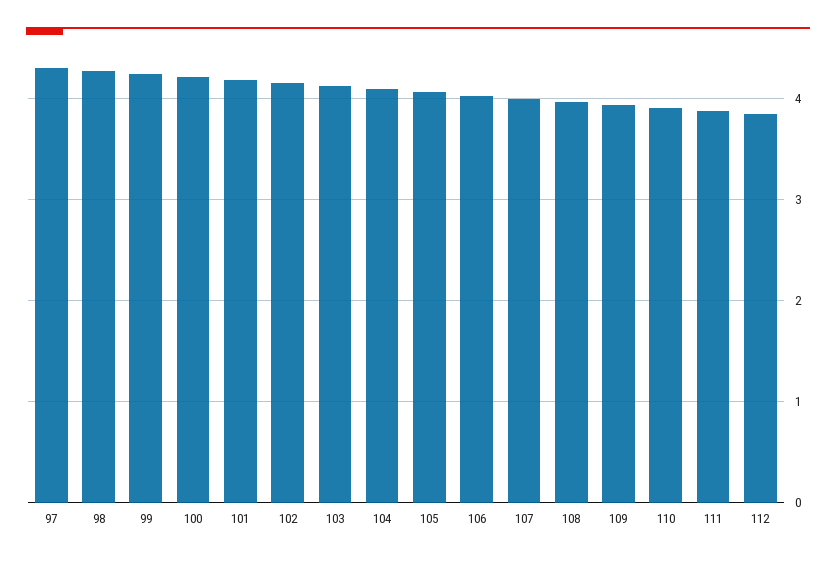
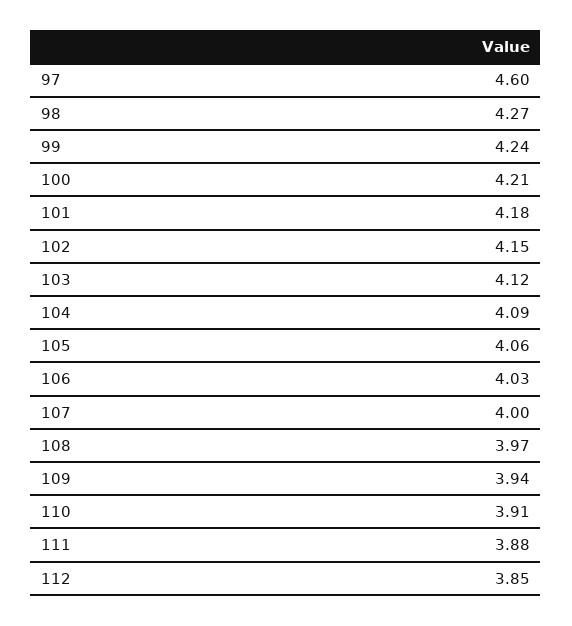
97: 4.3 -> 4.6

